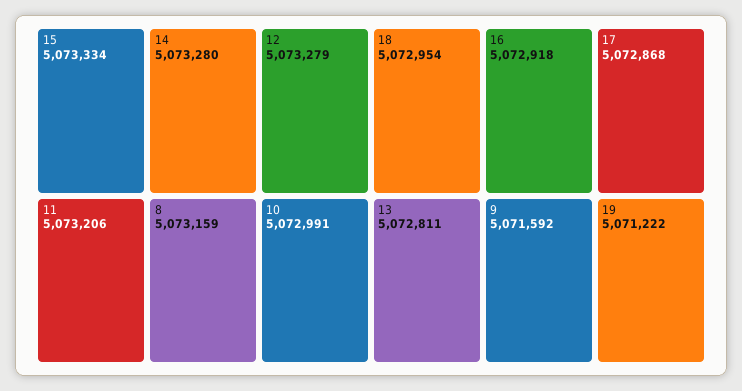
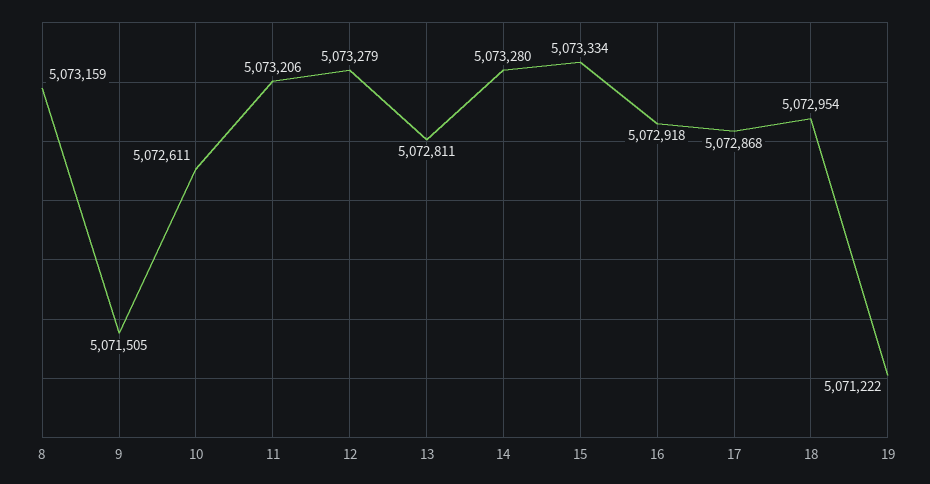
10: 5072991 -> 5072611
9: 5071592 -> 5071505

